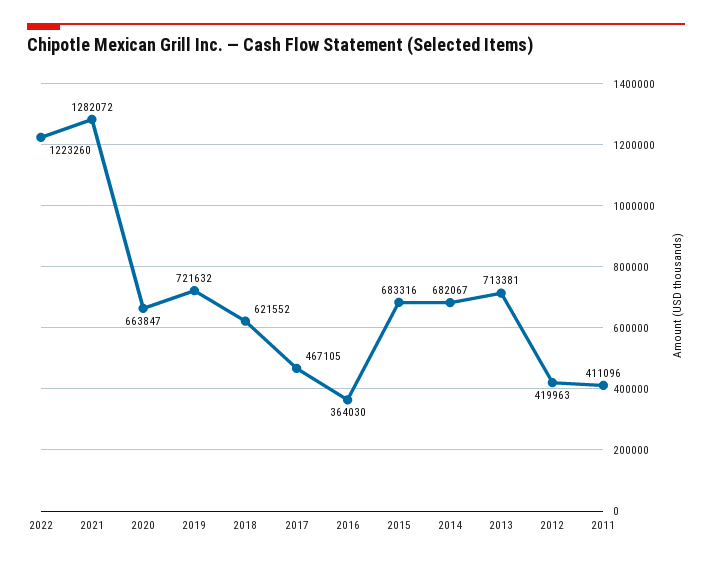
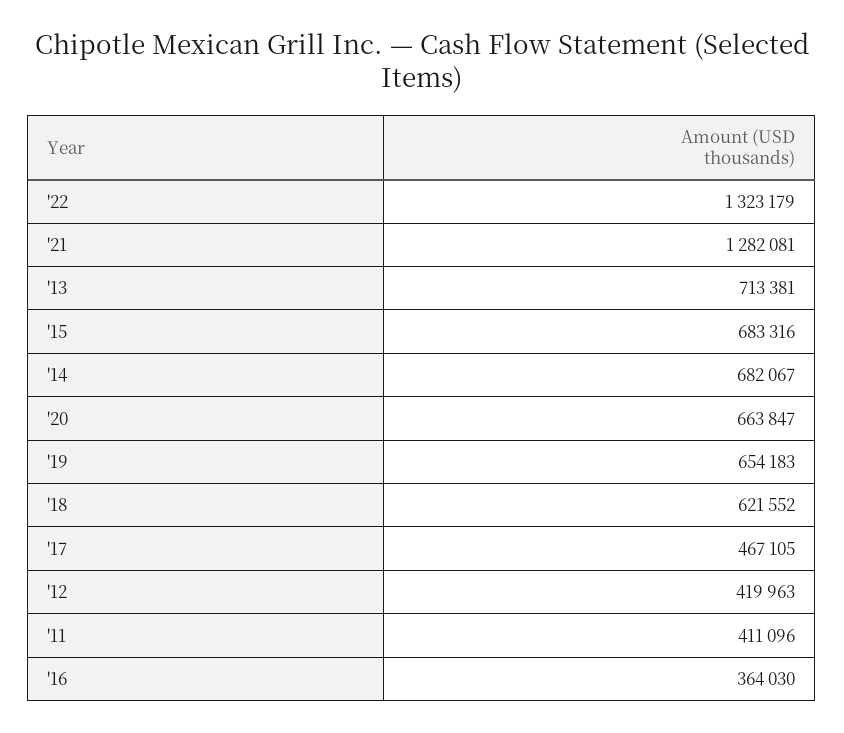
2022: 1223260 -> 1323179
2021: 1282072 -> 1282081
2019: 721632 -> 654183

